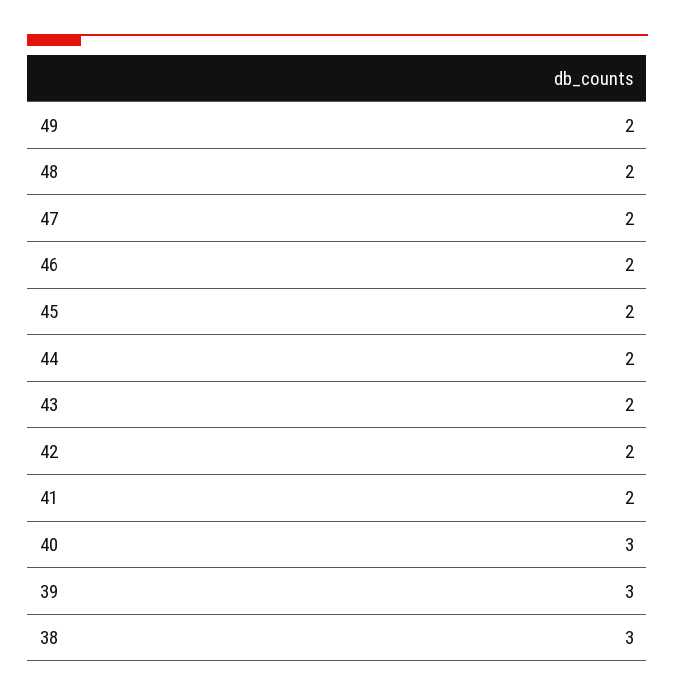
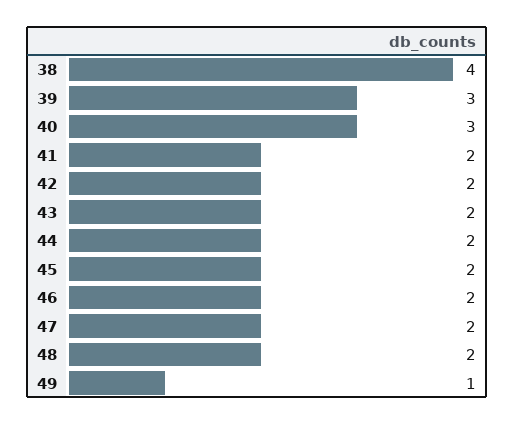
49: 2 -> 1
38: 3 -> 4

